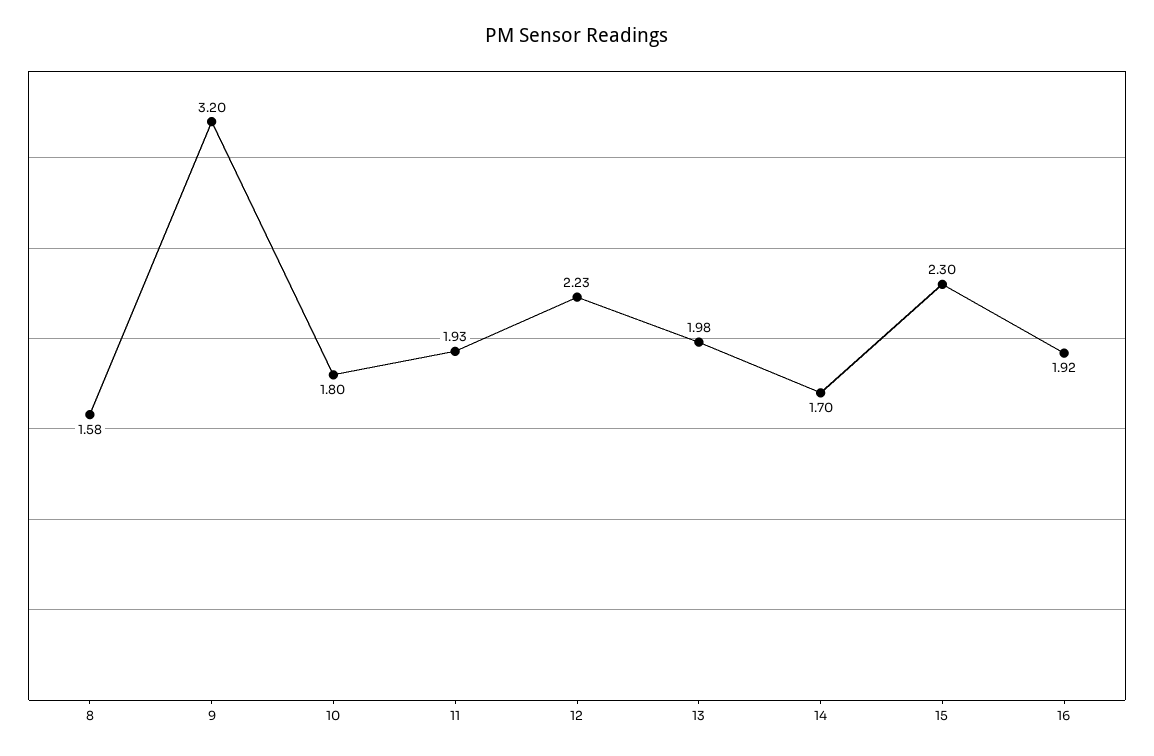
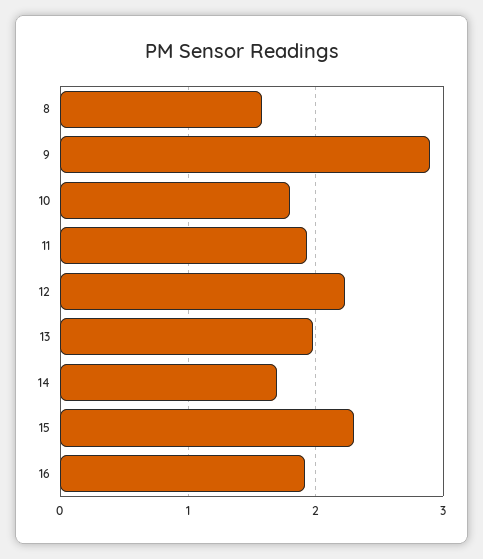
9: 3.2 -> 2.9

